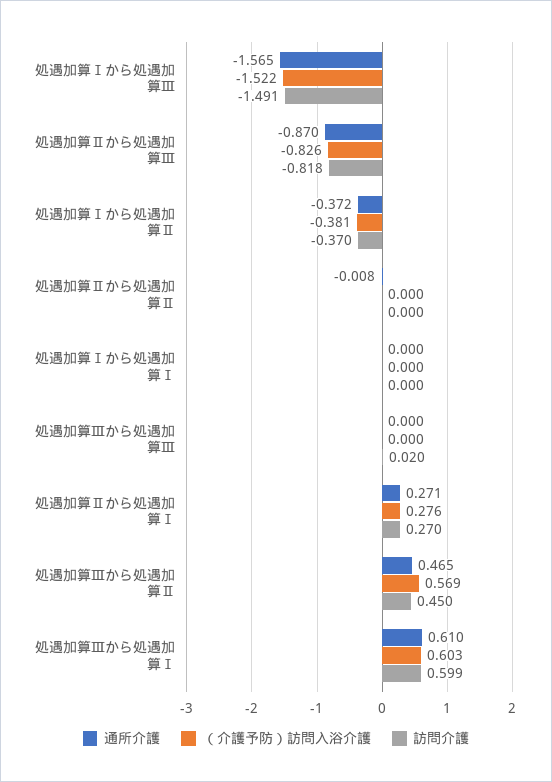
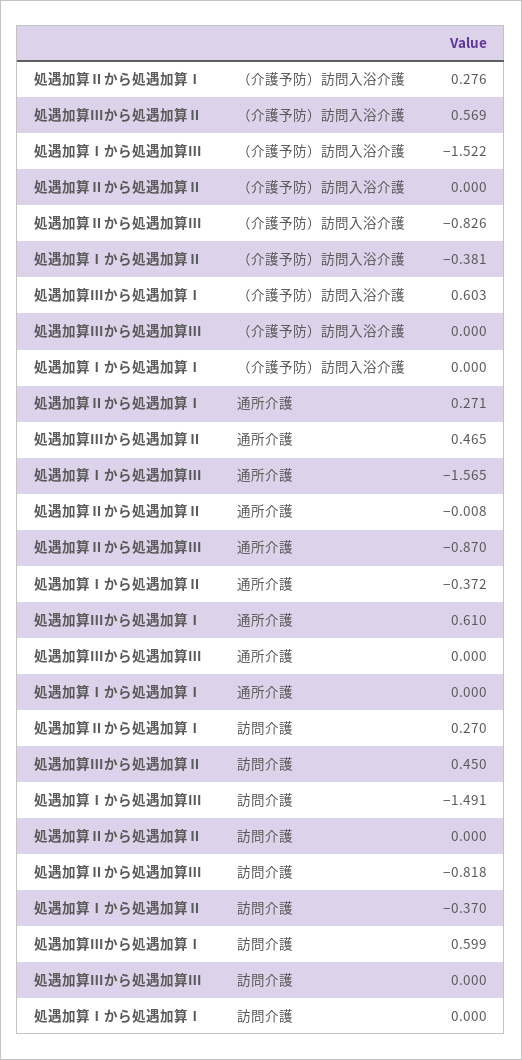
訪問介護, 処遇加算Ⅲから処遇加算Ⅲ: 0.02 -> 0

